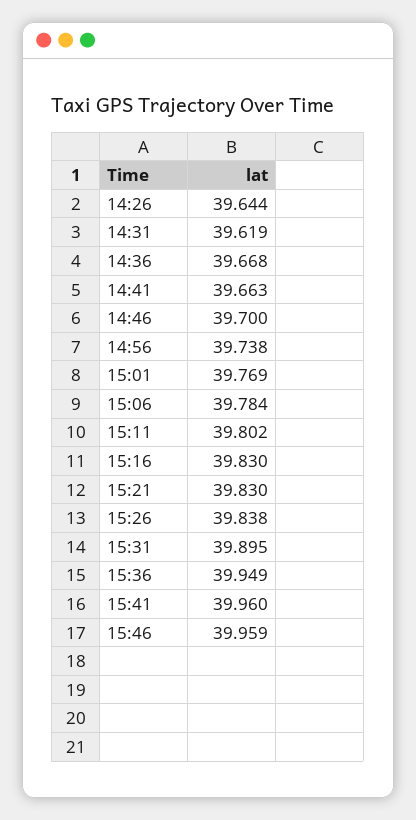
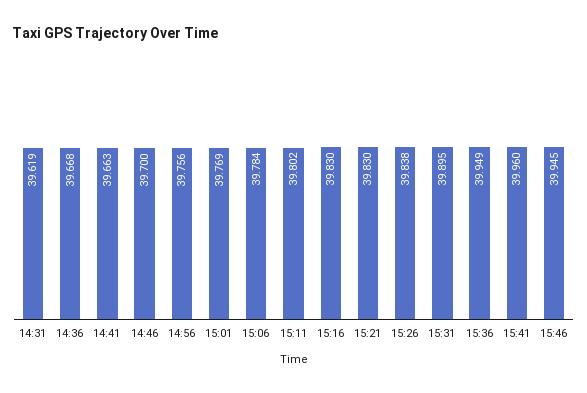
14:26: 39.644 -> none
14:56: 39.738 -> 39.756
15:46: 39.959 -> 39.945

